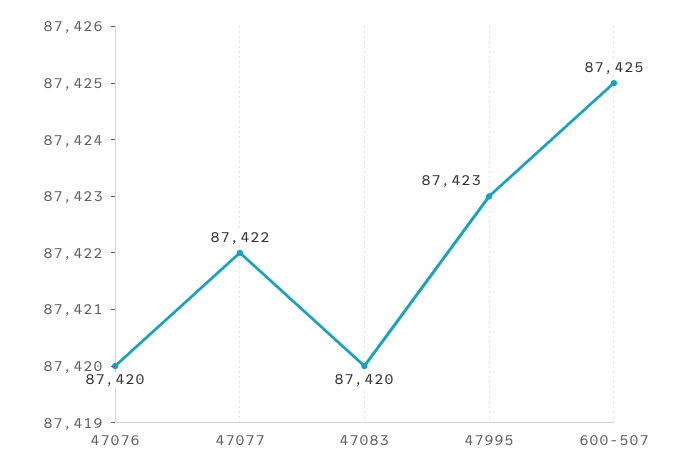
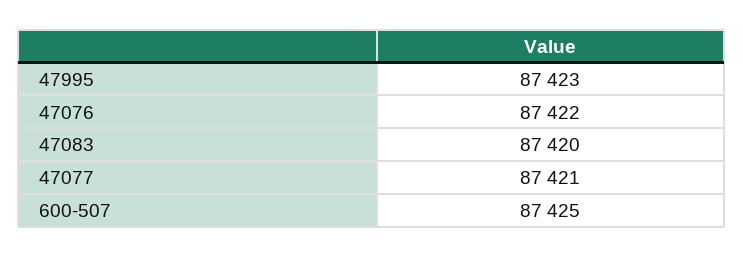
47076: 87420 -> 87422
47077: 87422 -> 87421

